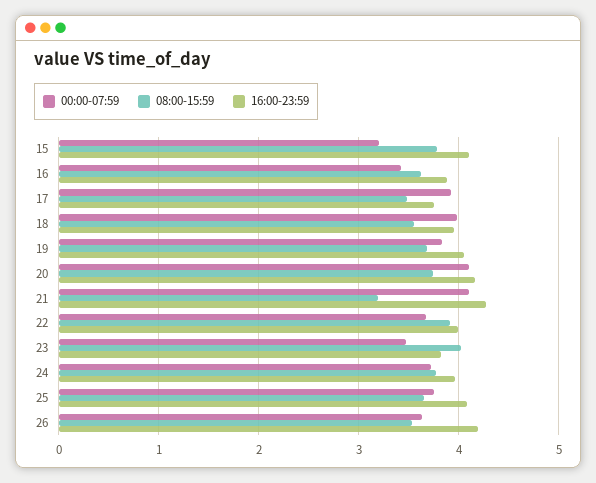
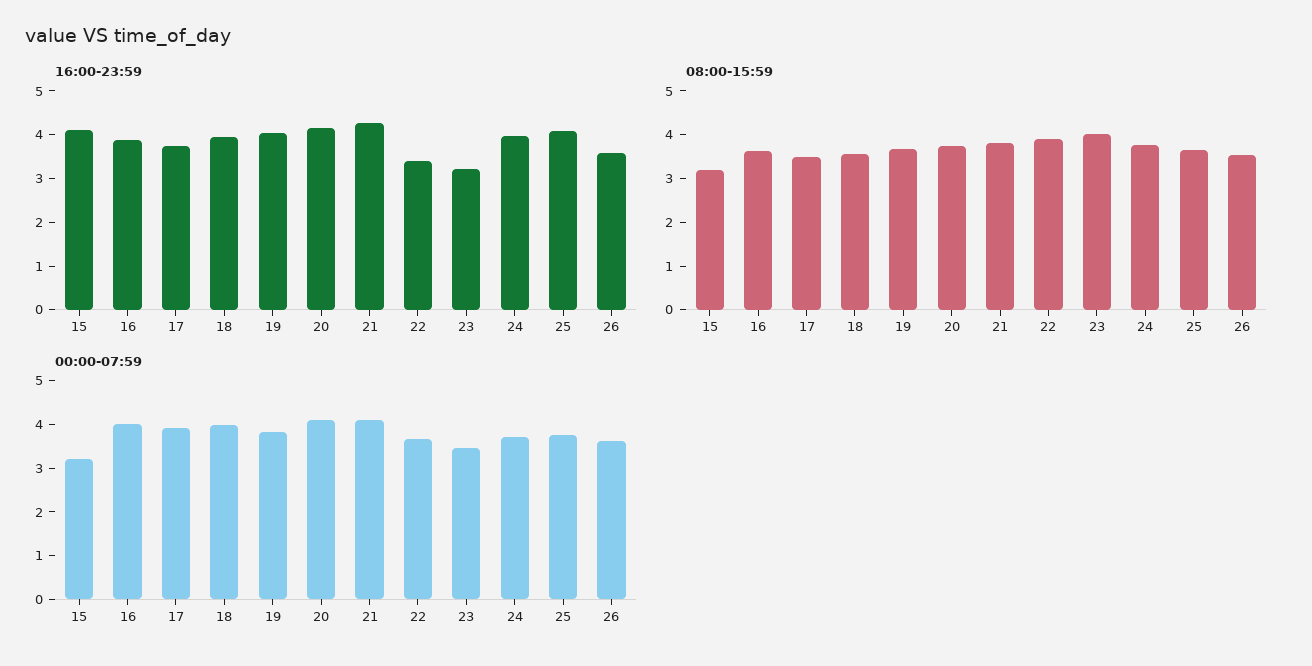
08:00-15:59, 15: 3.8 -> 3.2
00:00-07:59, 16: 3.4 -> 4
08:00-15:59, 21: 3.2 -> 3.8
16:00-23:59, 22: 4 -> 3.4
16:00-23:59, 23: 3.8 -> 3.2
16:00-23:59, 26: 4.2 -> 3.6

